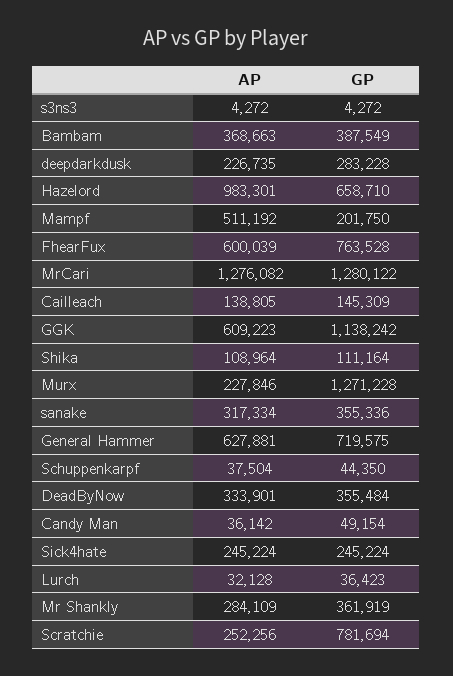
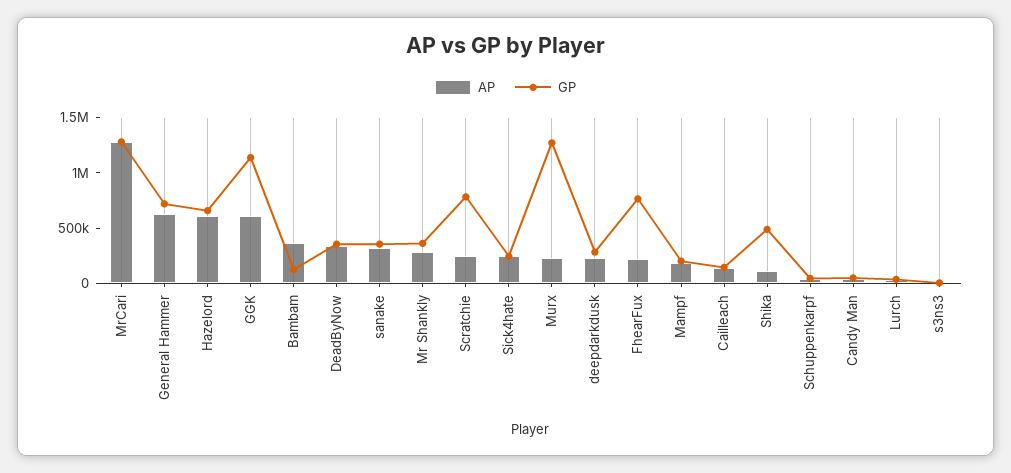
GP, Bambam: 387549 -> 100000
AP, Hazelord: 983301 -> 600000
AP, Mampf: 511192 -> 200000
AP, FhearFux: 600039 -> 200000
GP, Shika: 111164 -> 500000

